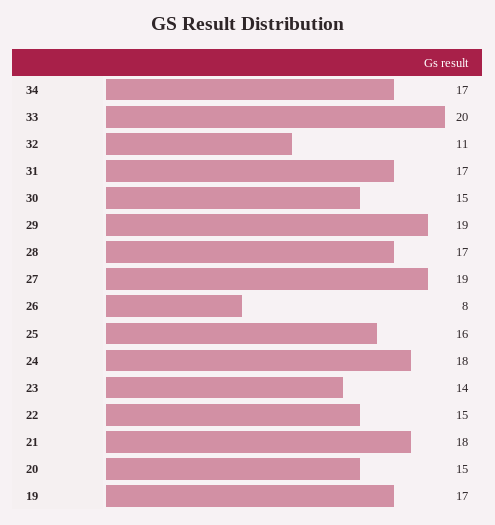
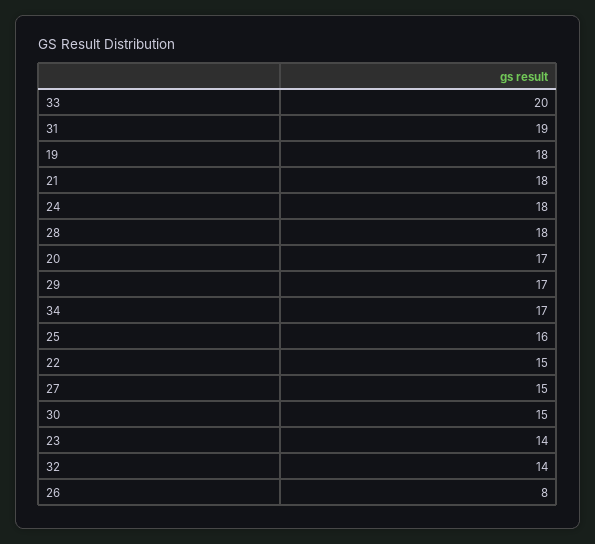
32: 11 -> 14
31: 17 -> 19
29: 19 -> 17
28: 17 -> 18
27: 19 -> 15
20: 15 -> 17
19: 17 -> 18

